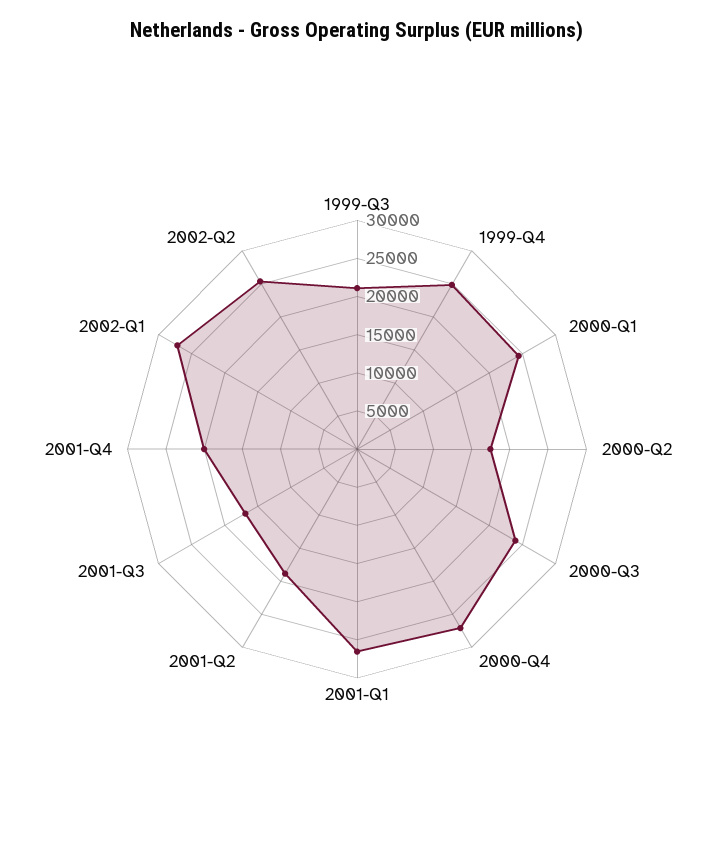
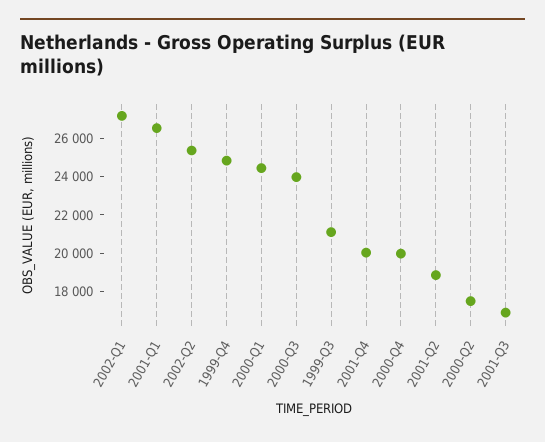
2000-Q4: 27500 -> 20000

